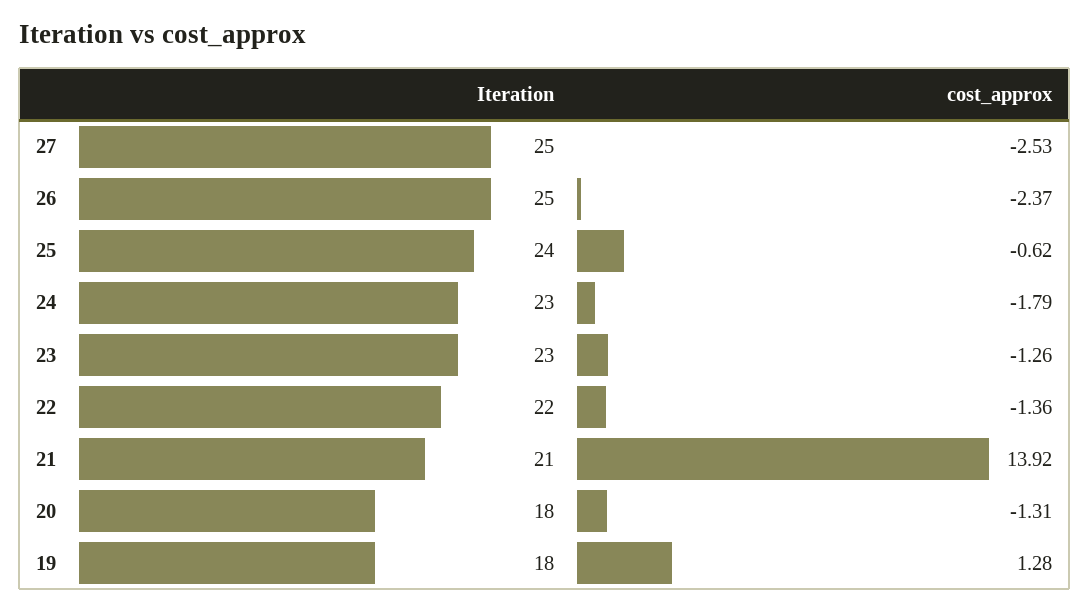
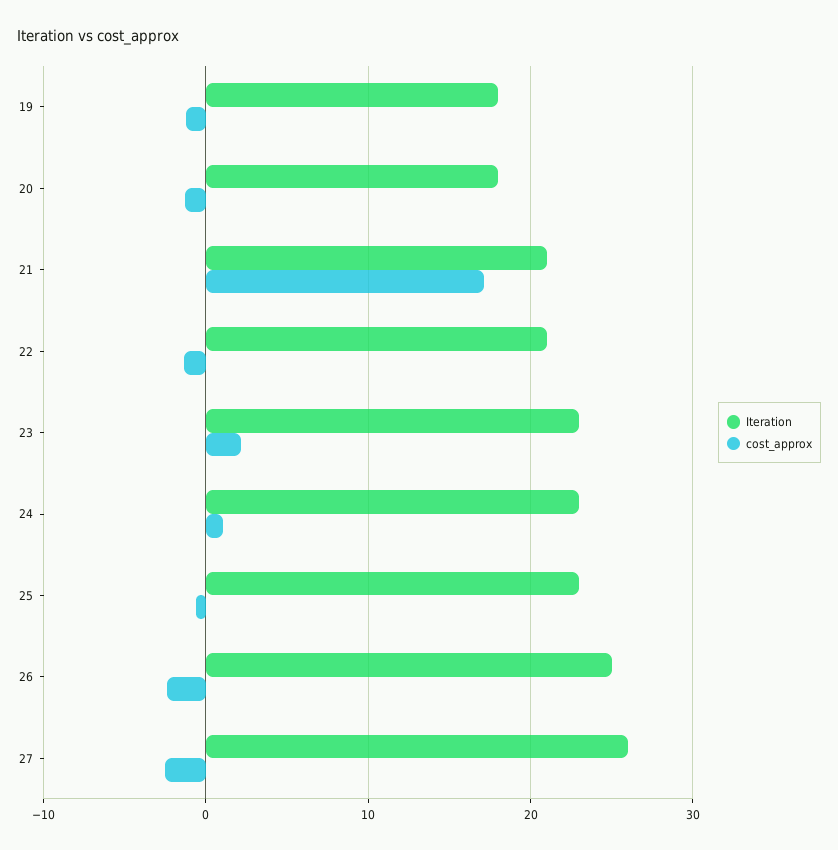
Iteration, 27: 25 -> 26
Iteration, 25: 24 -> 23
cost_approx, 24: -1.79 -> 1
cost_approx, 23: -1.26 -> 2
Iteration, 22: 22 -> 21
cost_approx, 21: 13.92 -> 17
cost_approx, 19: 1.28 -> -1

